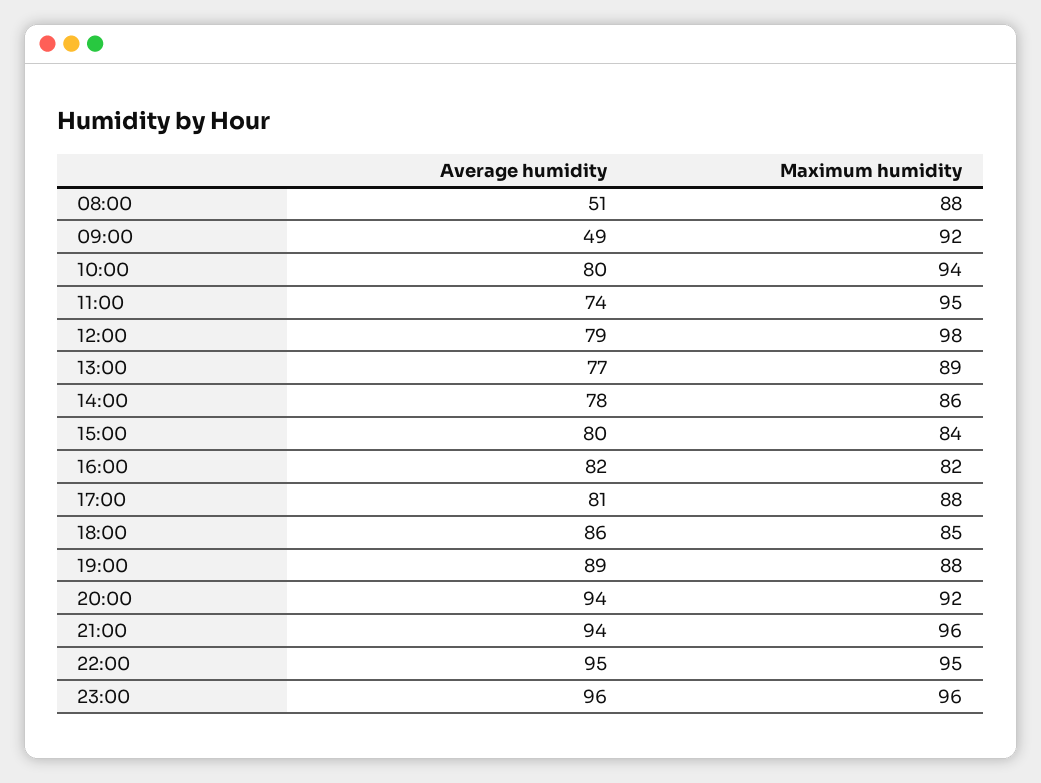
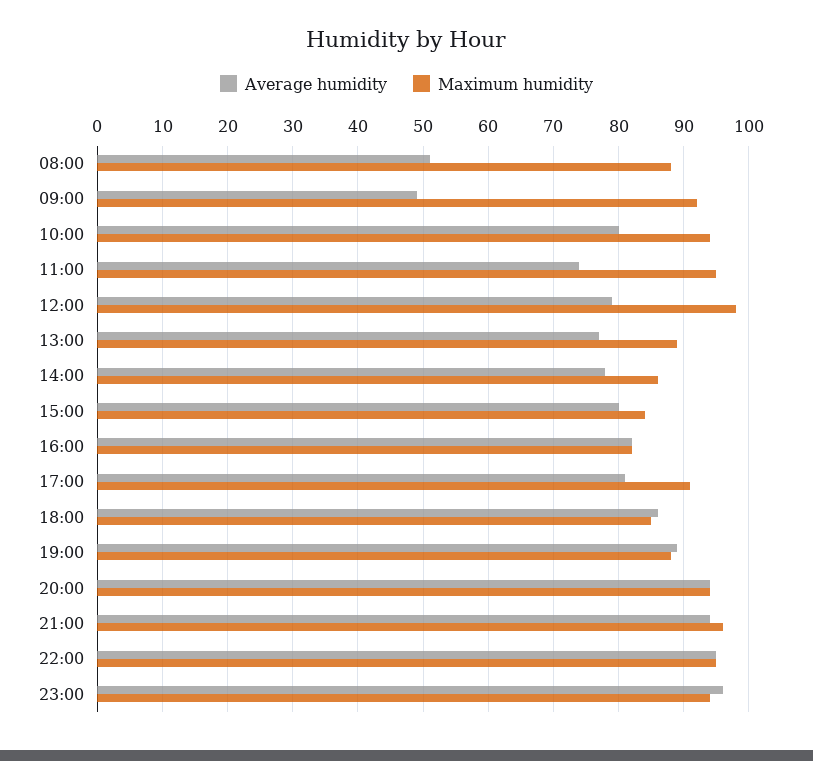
Maximum humidity, 17:00: 88 -> 91
Maximum humidity, 20:00: 92 -> 94
Maximum humidity, 23:00: 96 -> 94

